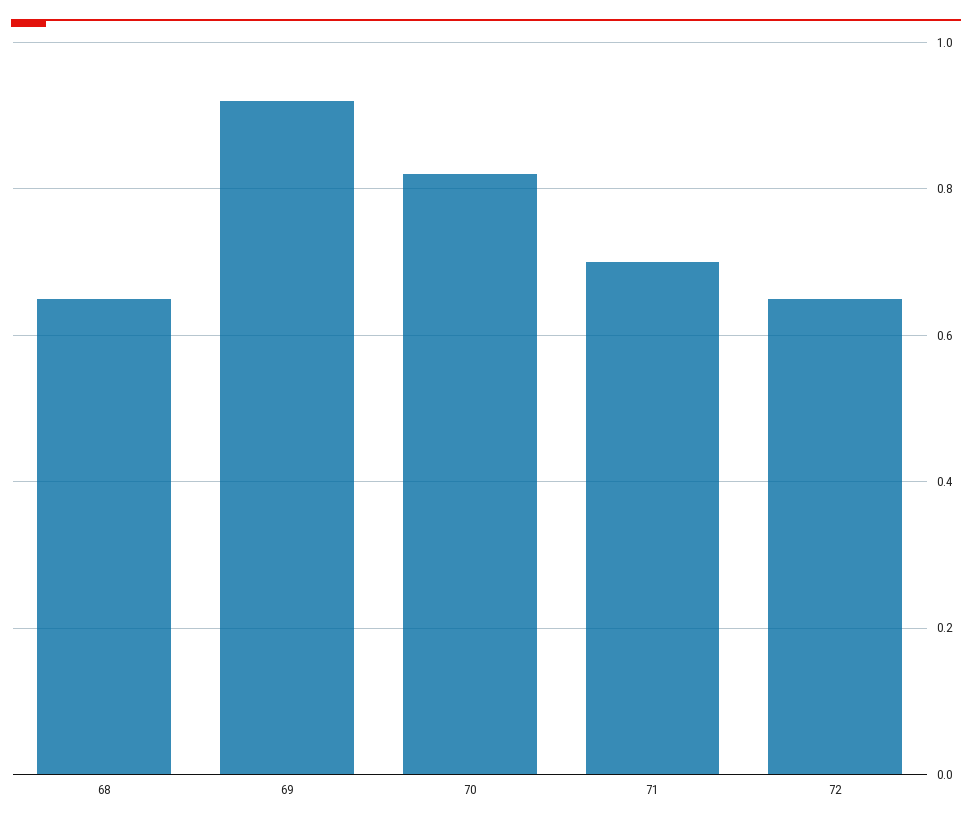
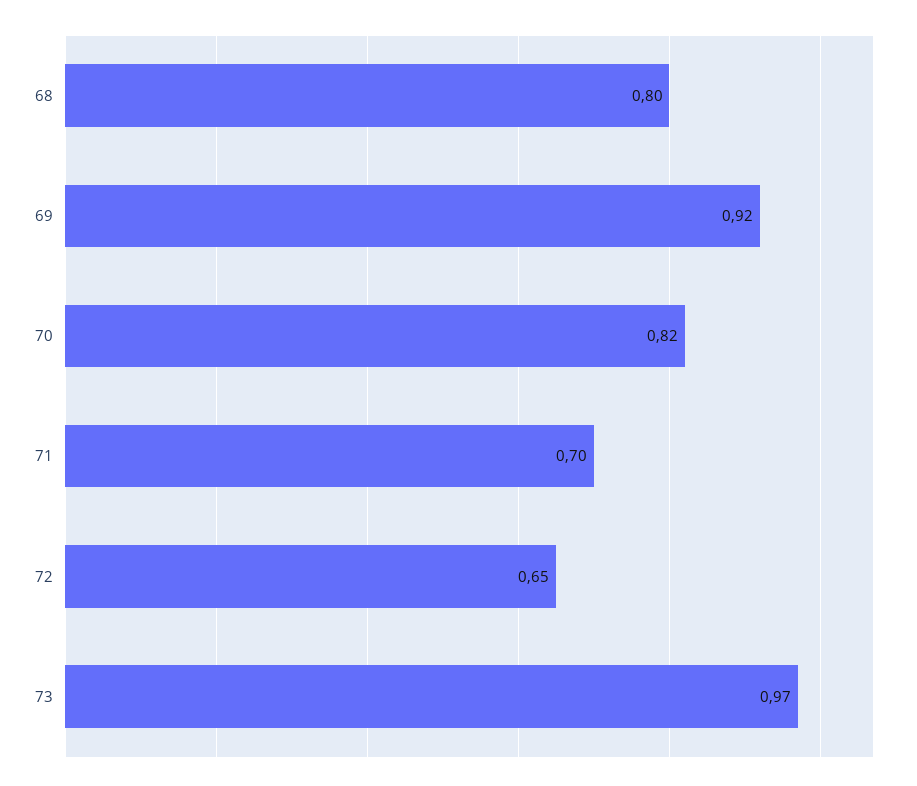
68: 0.65 -> 0.8
73: none -> 0.97

